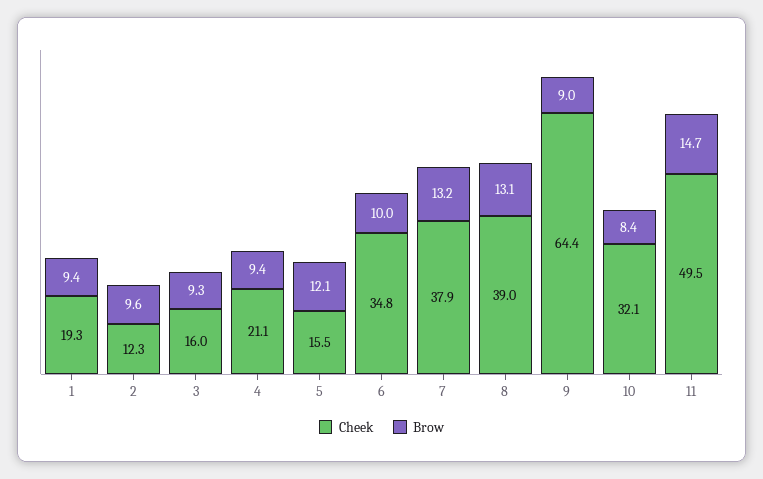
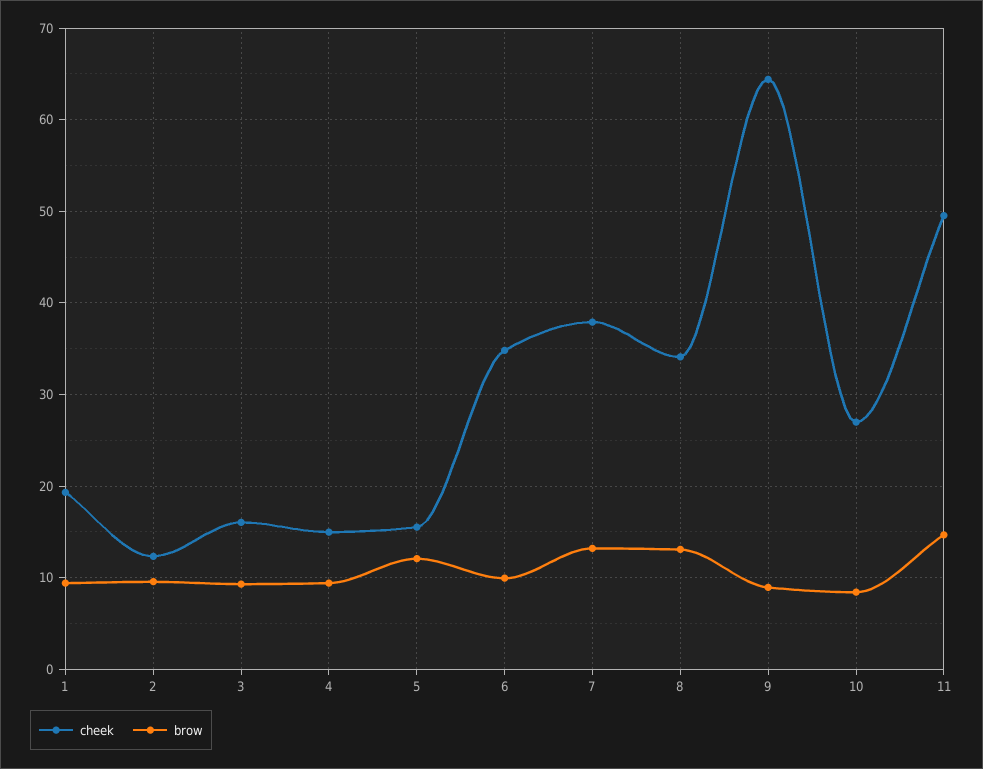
Cheek, 4: 21.1 -> 15
Cheek, 8: 39 -> 34
Cheek, 10: 32.1 -> 27

